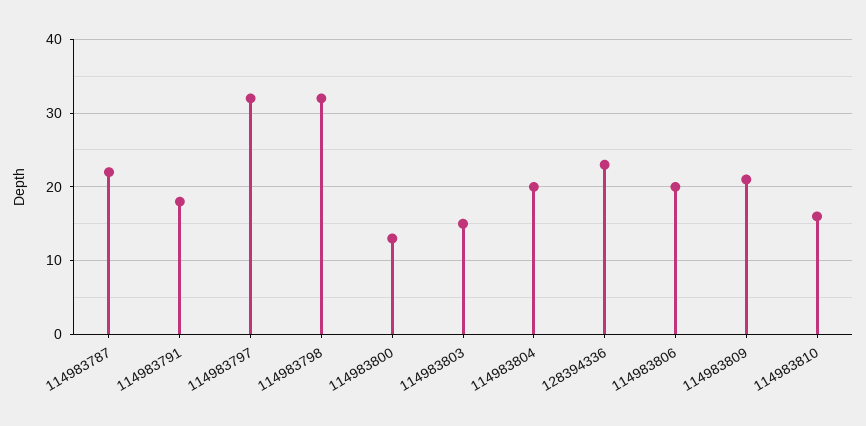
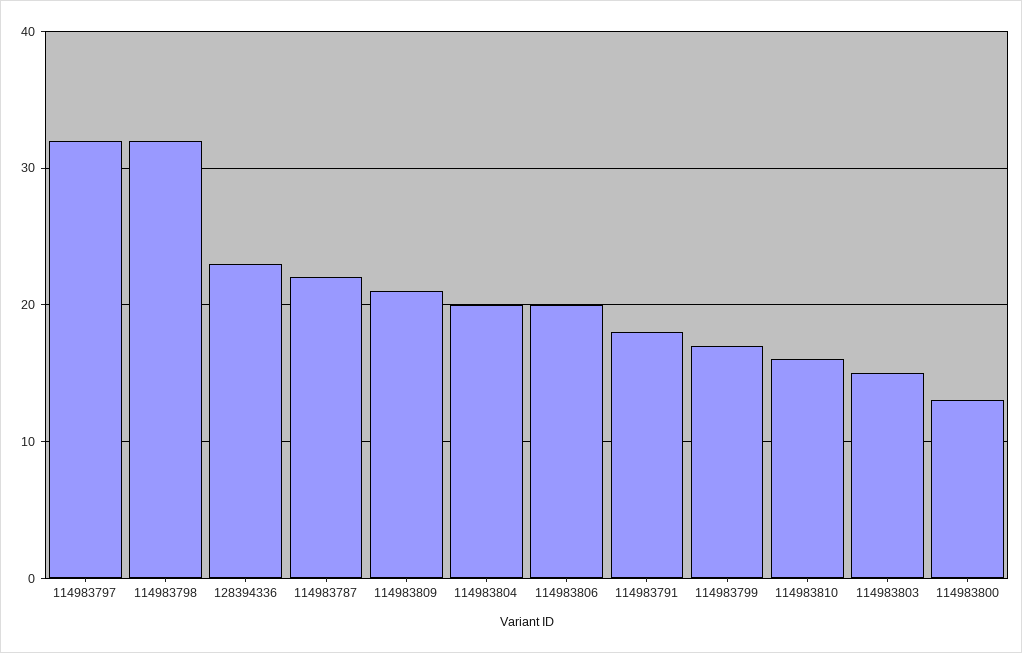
114983799: none -> 17

